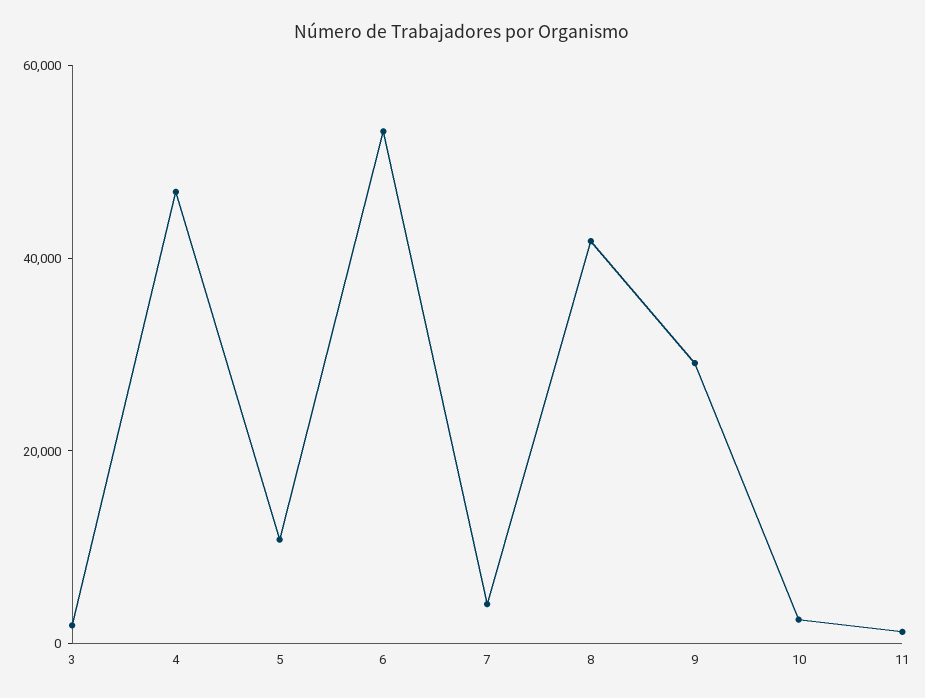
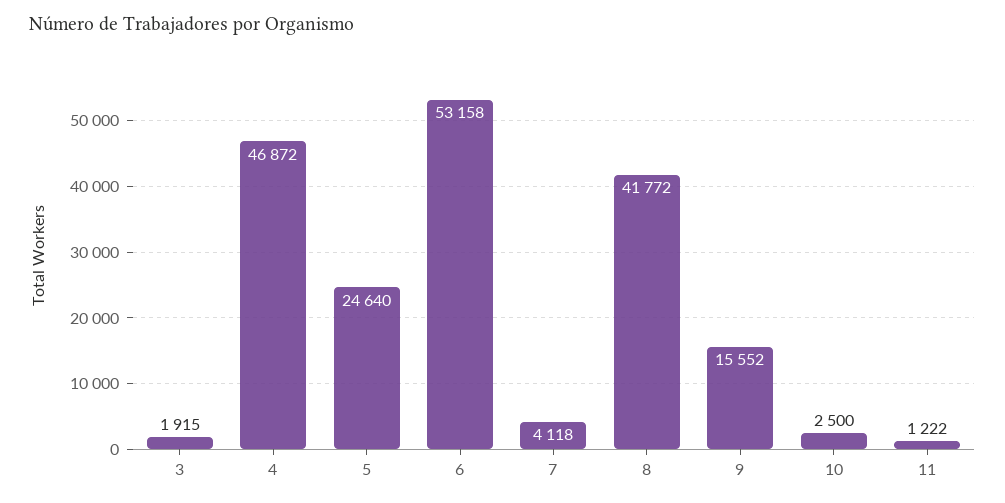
5: 10000 -> 24640
9: 30000 -> 15552

